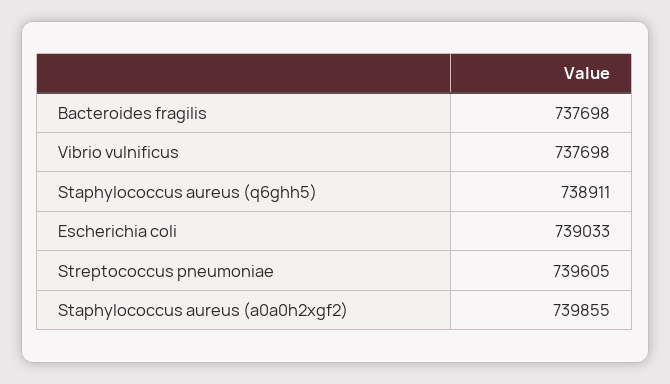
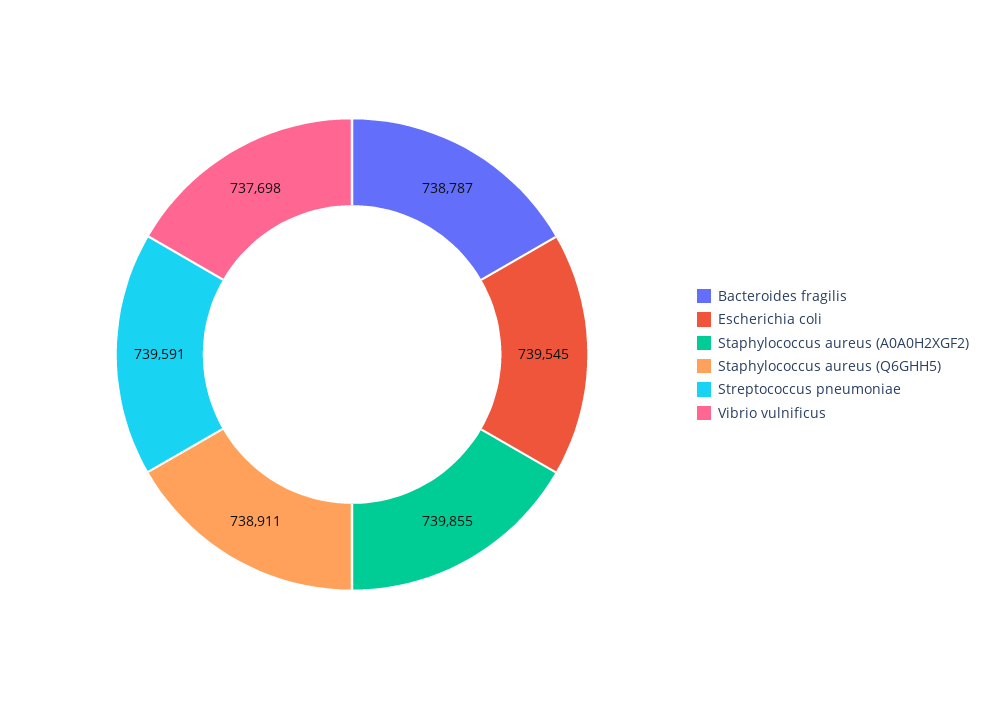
Bacteroides fragilis: 737698 -> 738787
Escherichia coli: 739033 -> 739545
Streptococcus pneumoniae: 739605 -> 739591

